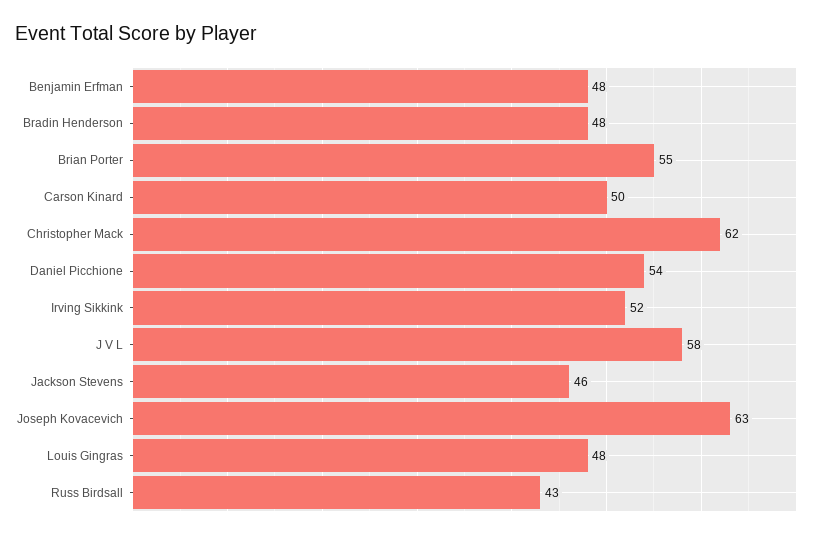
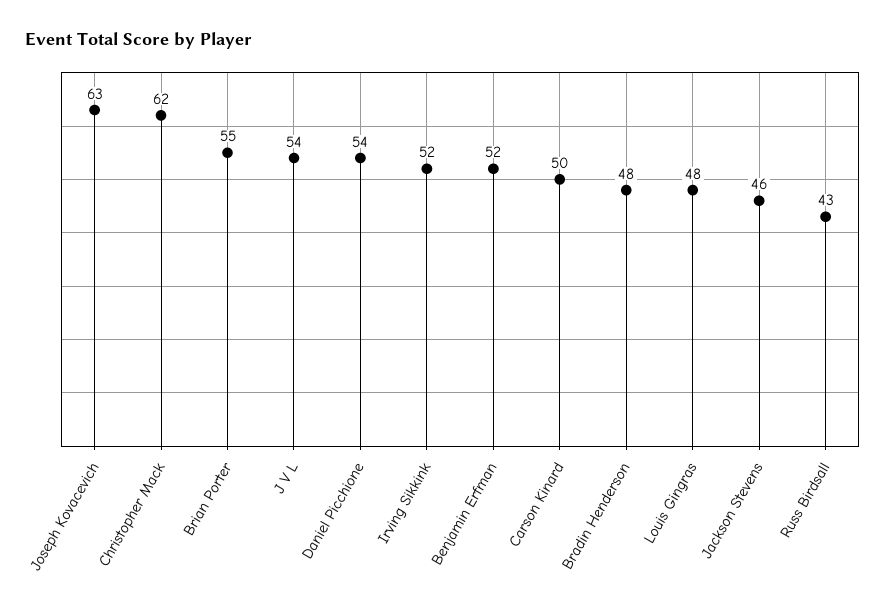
Benjamin Erfman: 48 -> 52
J V L: 58 -> 54

